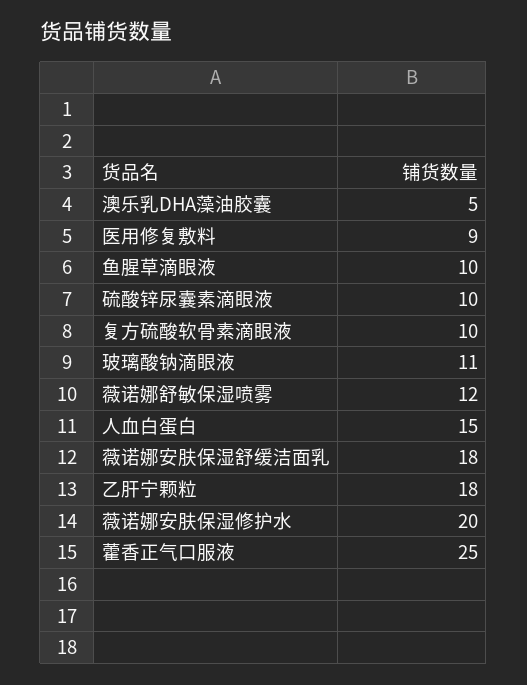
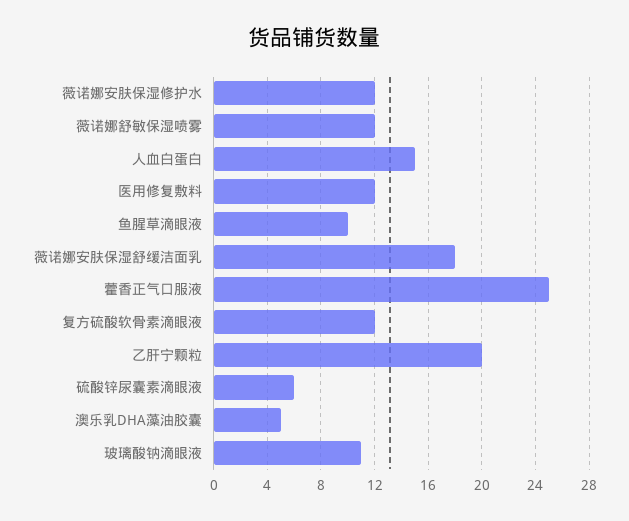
医用修复敷料: 9 -> 12
硫酸锌尿囊素滴眼液: 10 -> 6
复方硫酸软骨素滴眼液: 10 -> 12
乙肝宁颗粒: 18 -> 20
薇诺娜安肤保湿修护水: 20 -> 12

